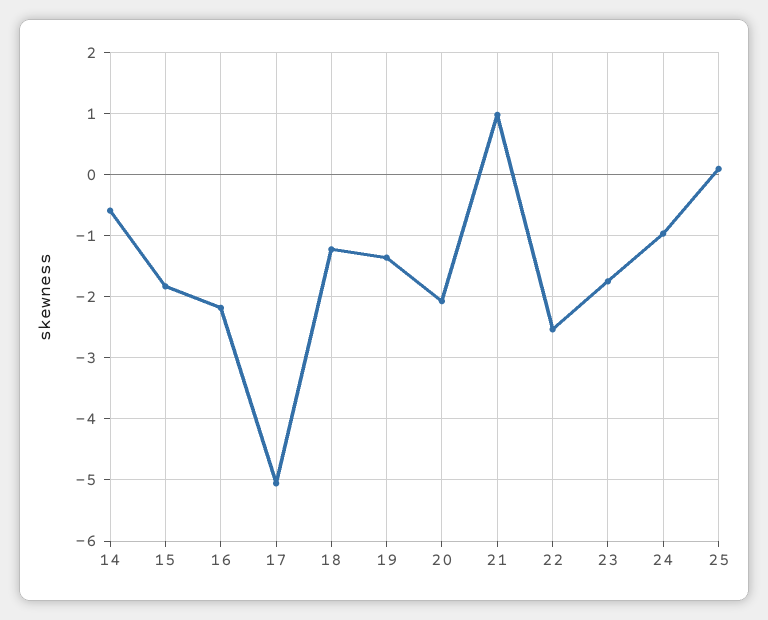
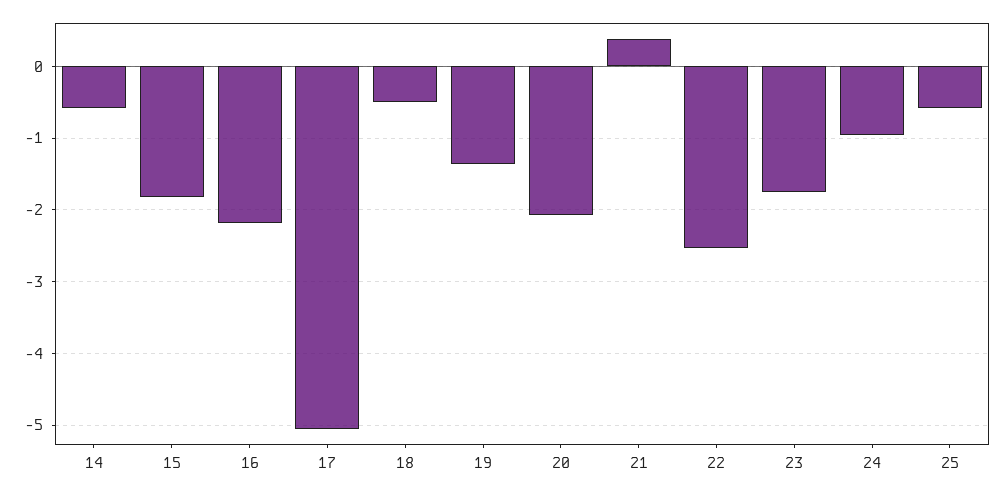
18: -1.2 -> -0.5
21: 1 -> 0.4
25: 0.1 -> -0.6

